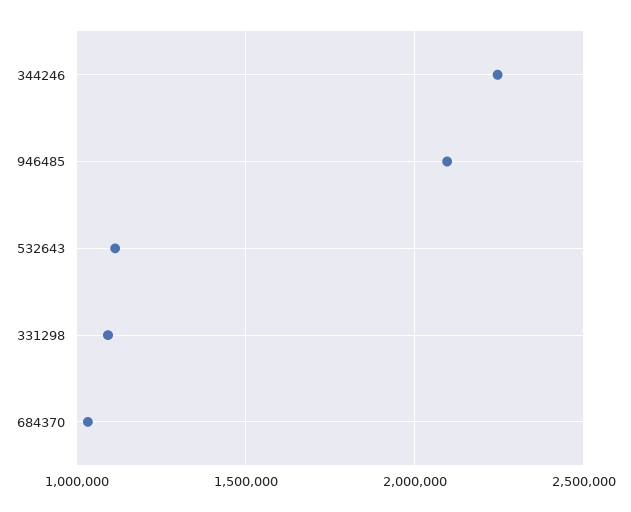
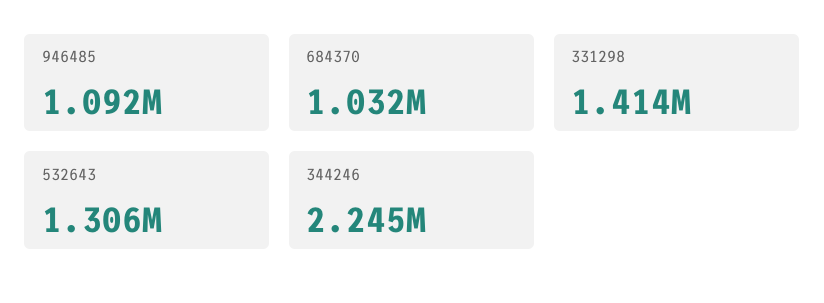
946485: 2100000 -> 1092000
532643: 1100000 -> 1306000
331298: 1100000 -> 1414000

